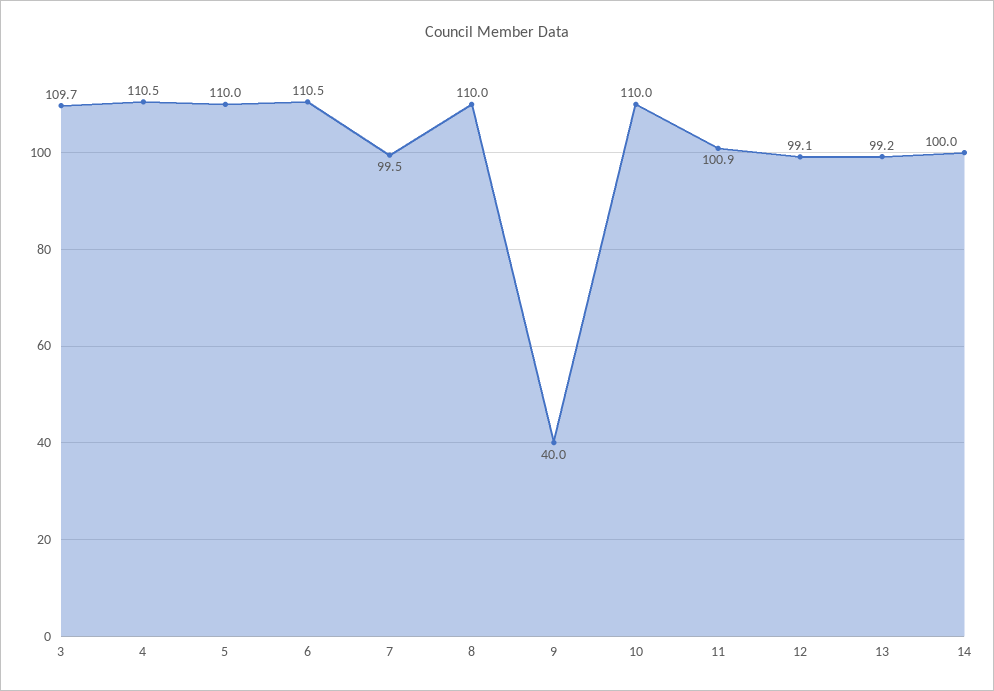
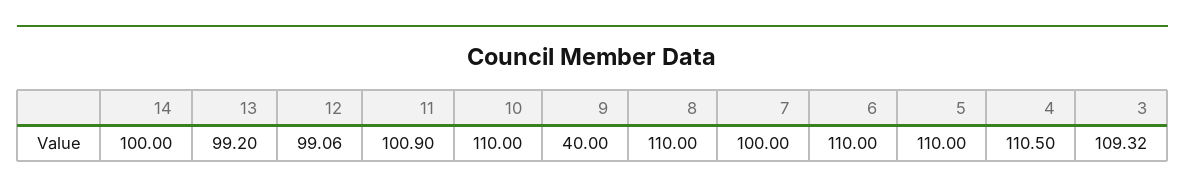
3: 109.7 -> 109.32
6: 110.5 -> 110
7: 99.5 -> 100

